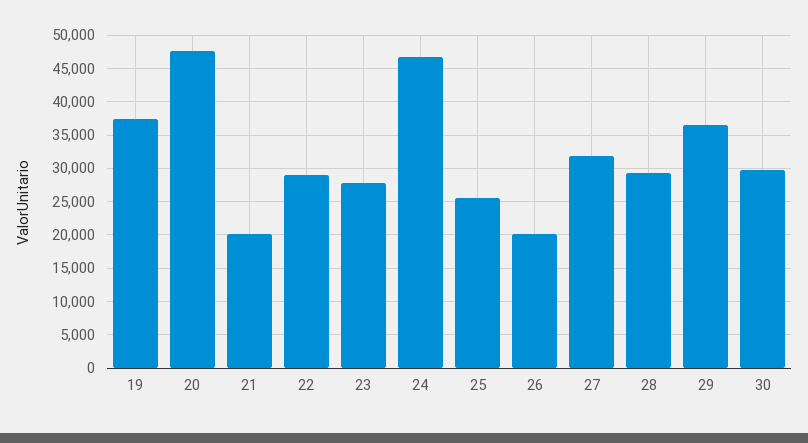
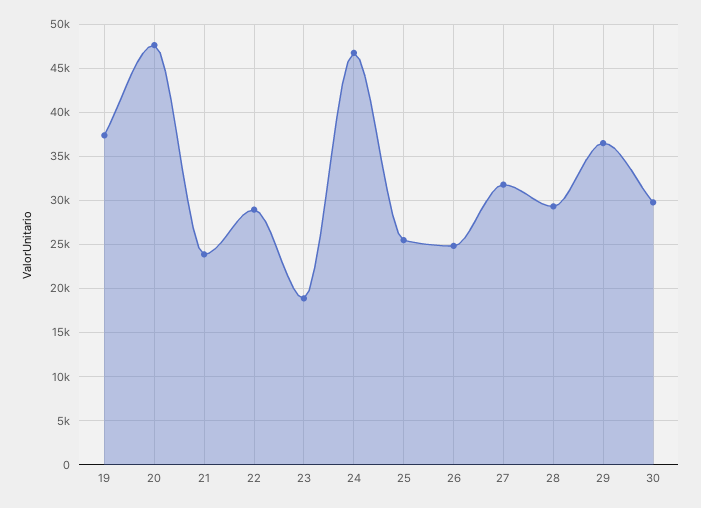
21: 20000 -> 24000
23: 28000 -> 19000
26: 20000 -> 25000

